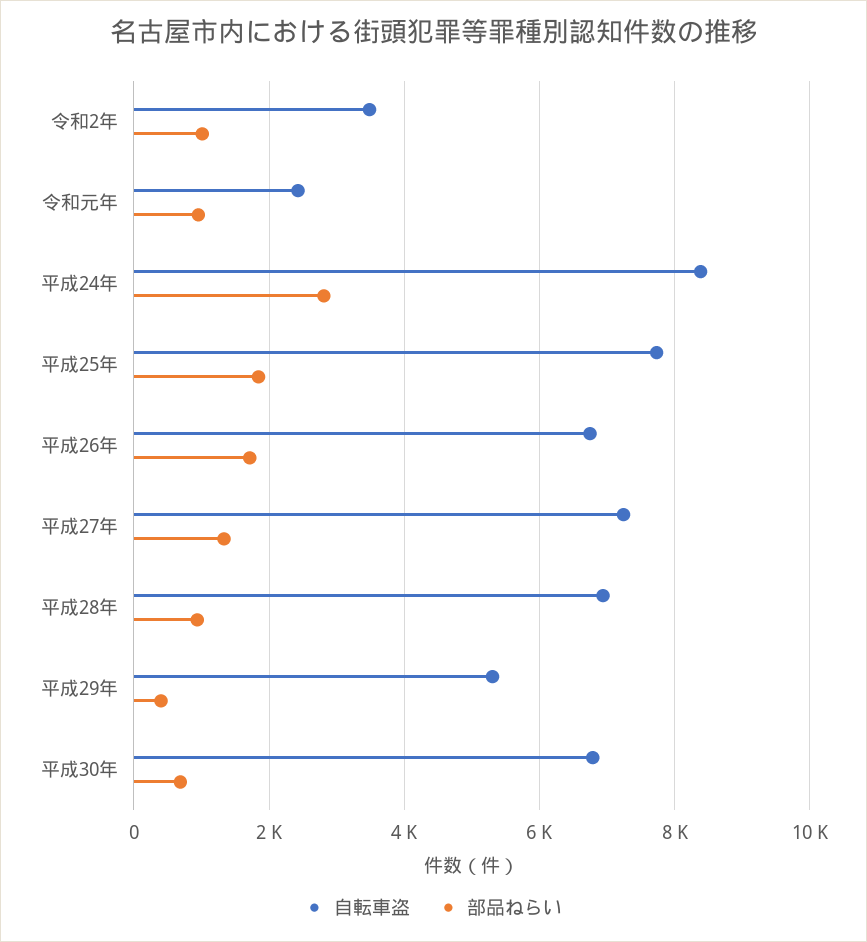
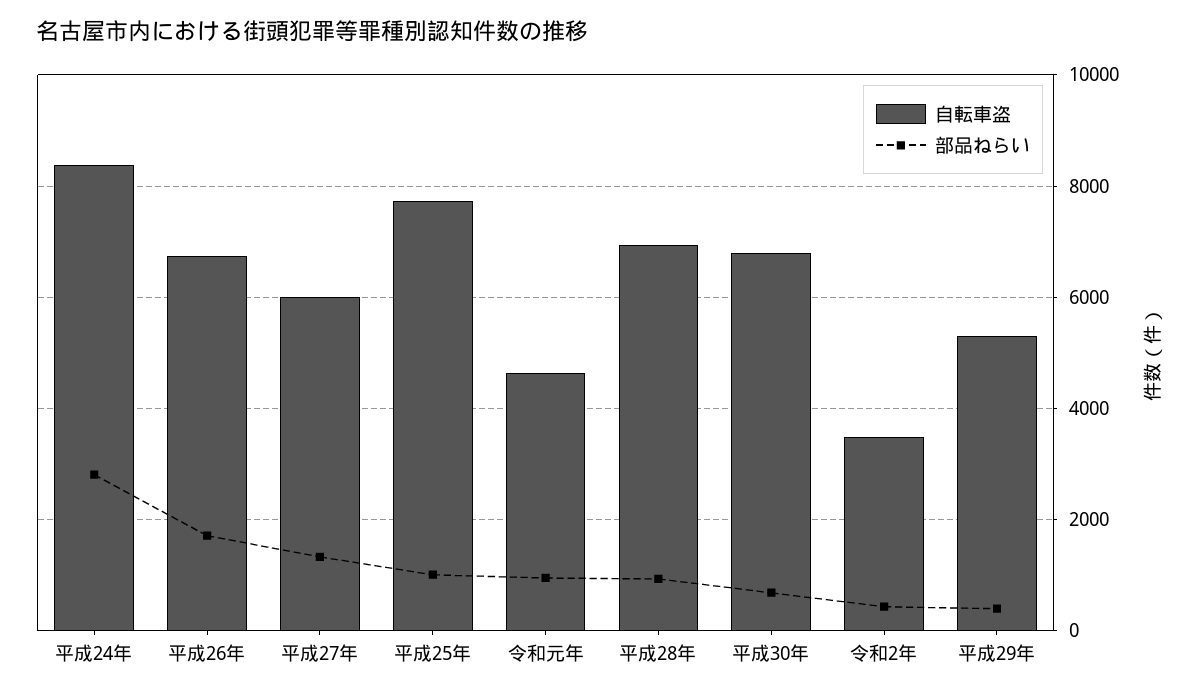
部品ねらい, 令和2年: 1000 -> 400
自転車盗, 令和元年: 2400 -> 4600
部品ねらい, 平成25年: 1800 -> 1000
自転車盗, 平成27年: 7200 -> 6000

